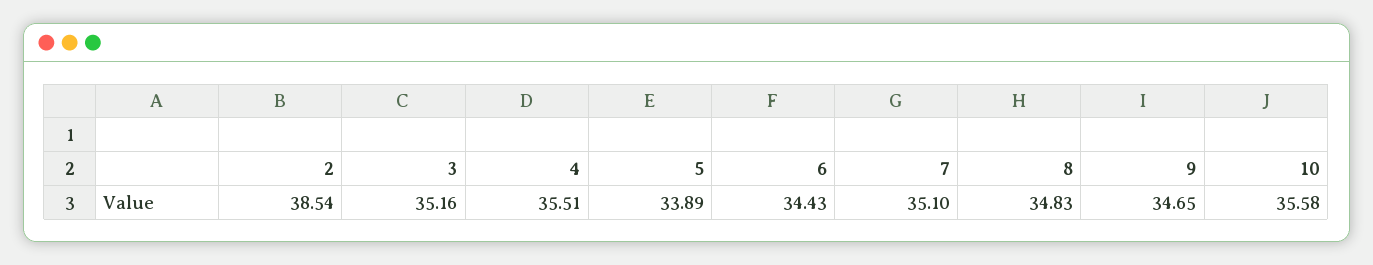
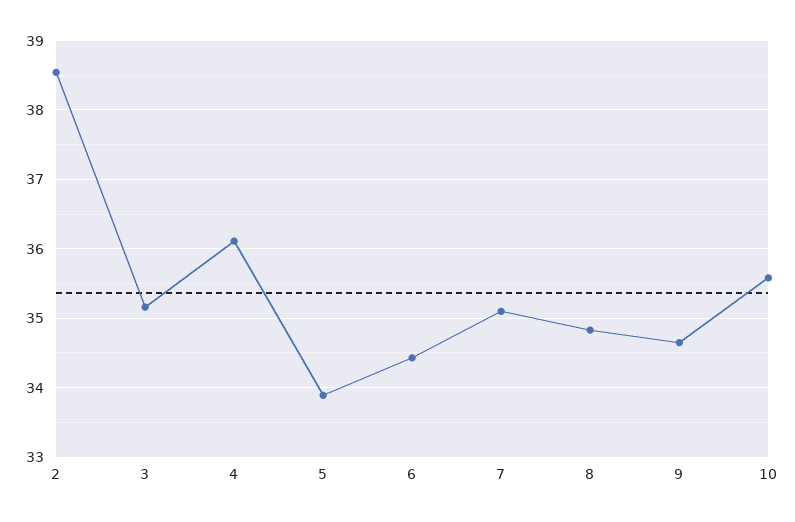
4: 35.51 -> 36.1

